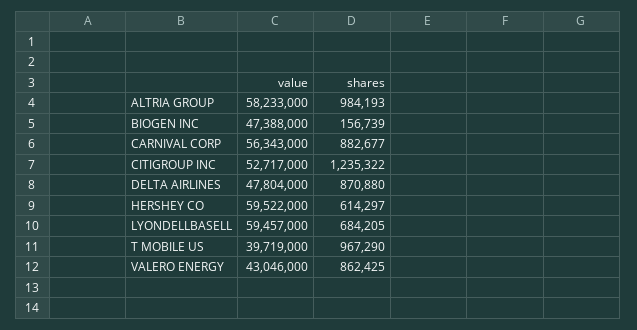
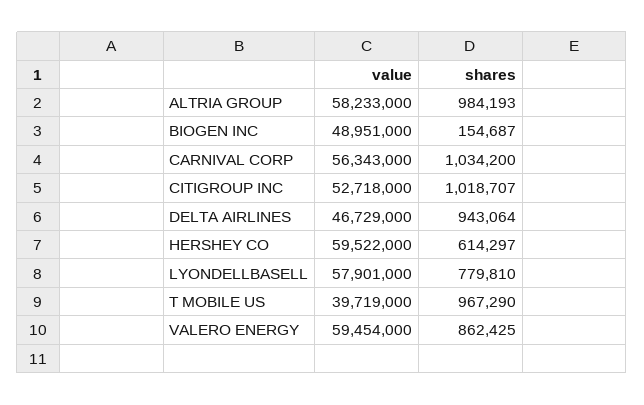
value, BIOGEN INC: 47388000 -> 48951000
shares, BIOGEN INC: 156739 -> 154687
shares, CARNIVAL CORP: 882677 -> 1034200
value, CITIGROUP INC: 52717000 -> 52718000
shares, CITIGROUP INC: 1235322 -> 1018707
value, DELTA AIRLINES: 47804000 -> 46729000
shares, DELTA AIRLINES: 870880 -> 943064
value, LYONDELLBASELL: 59457000 -> 57901000
shares, LYONDELLBASELL: 684205 -> 779810
value, VALERO ENERGY: 43046000 -> 59454000

